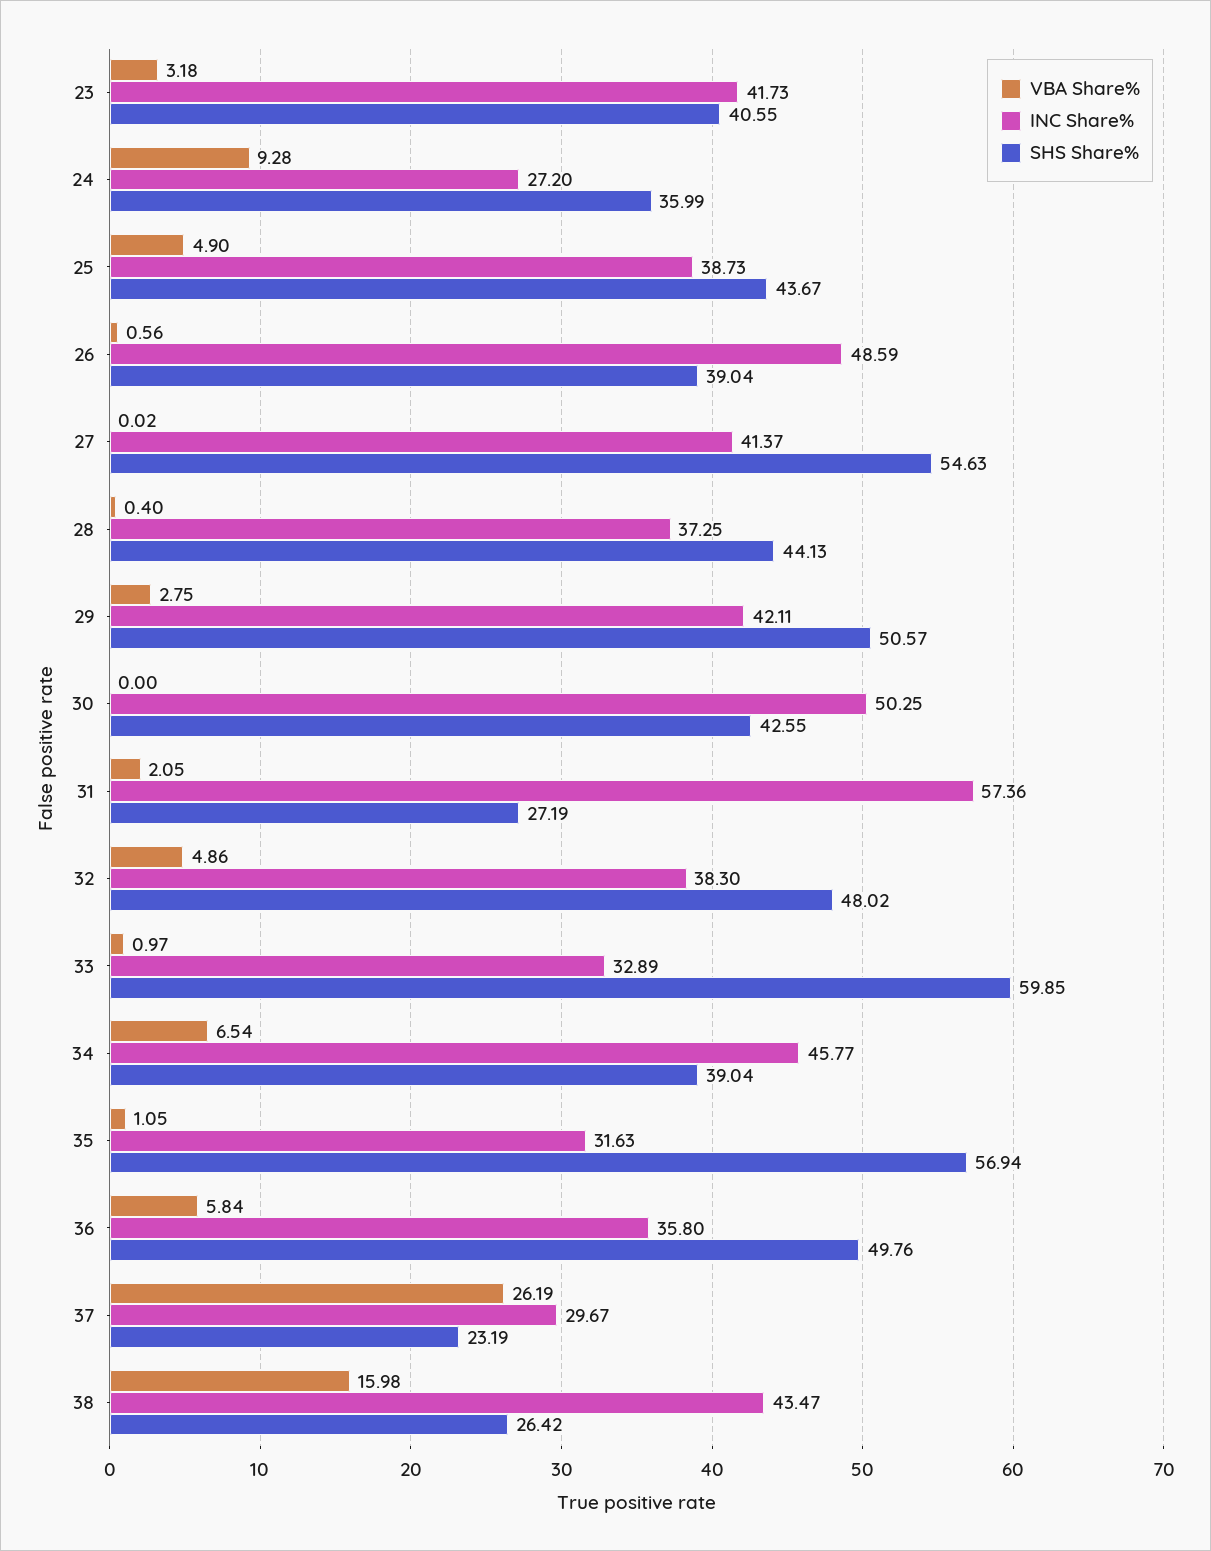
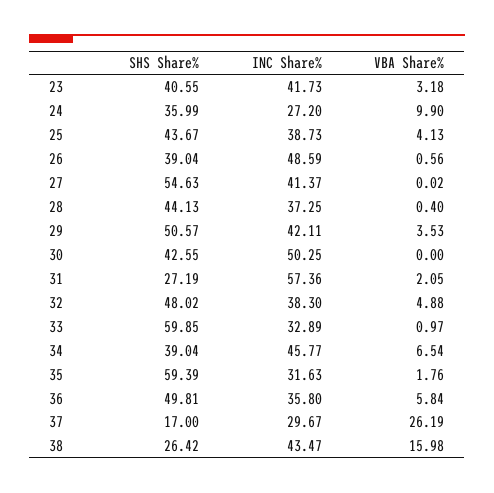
VBA Share%, 24: 9.28 -> 9.9
VBA Share%, 25: 4.9 -> 4.13
VBA Share%, 29: 2.75 -> 3.53
VBA Share%, 32: 4.86 -> 4.88
VBA Share%, 35: 1.05 -> 1.76
SHS Share%, 35: 56.94 -> 59.39
SHS Share%, 36: 49.76 -> 49.81
SHS Share%, 37: 23.19 -> 17

